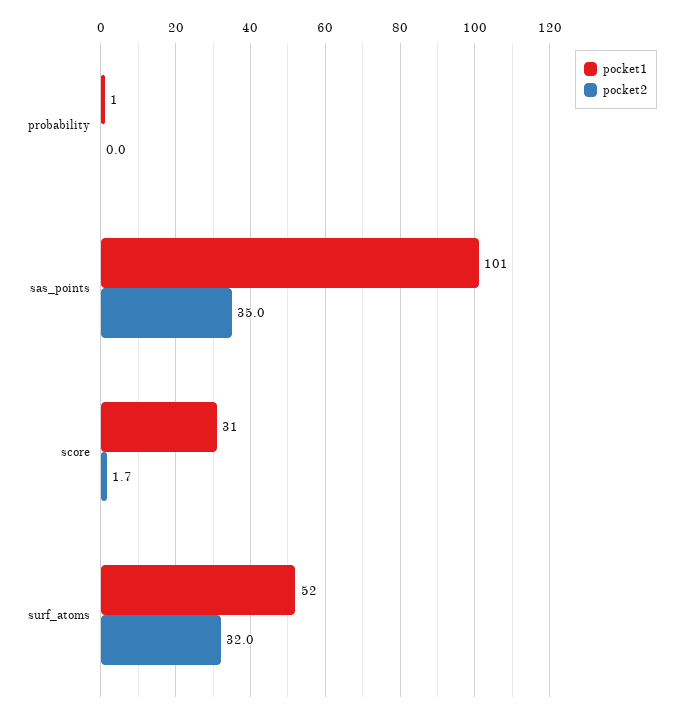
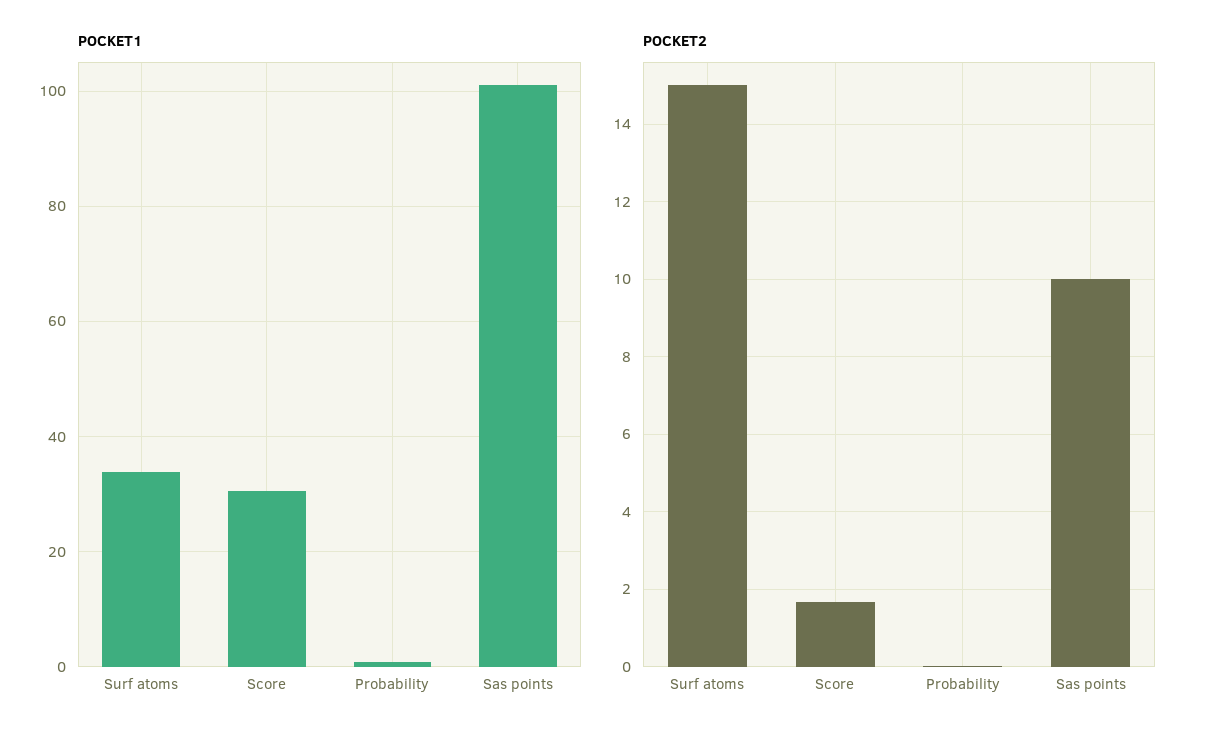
pocket2, sas_points: 35 -> 10
pocket1, surf_atoms: 52 -> 34
pocket2, surf_atoms: 32 -> 15

